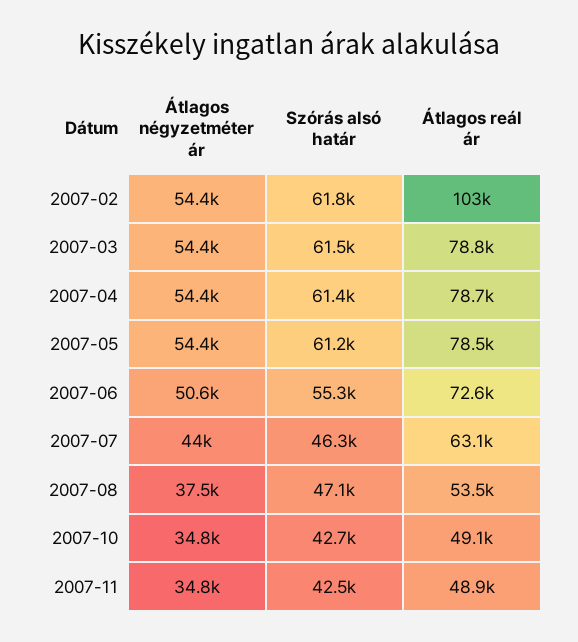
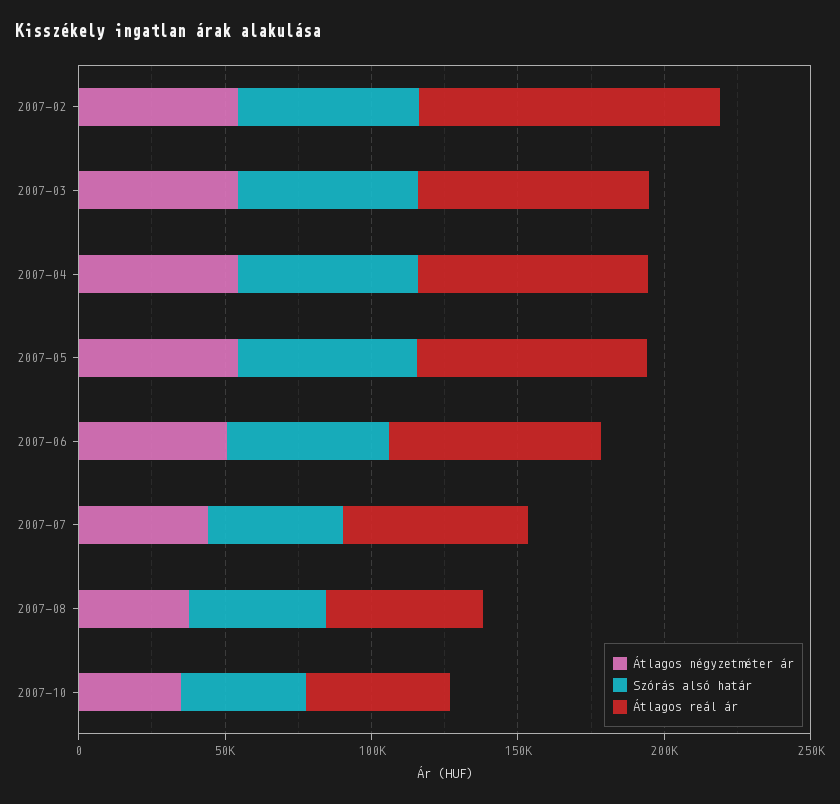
Átlagos négyzetméter ár, 2007-11: 34800 -> none
Szórás alsó határ, 2007-11: 42500 -> none
Átlagos reál ár, 2007-11: 48900 -> none

